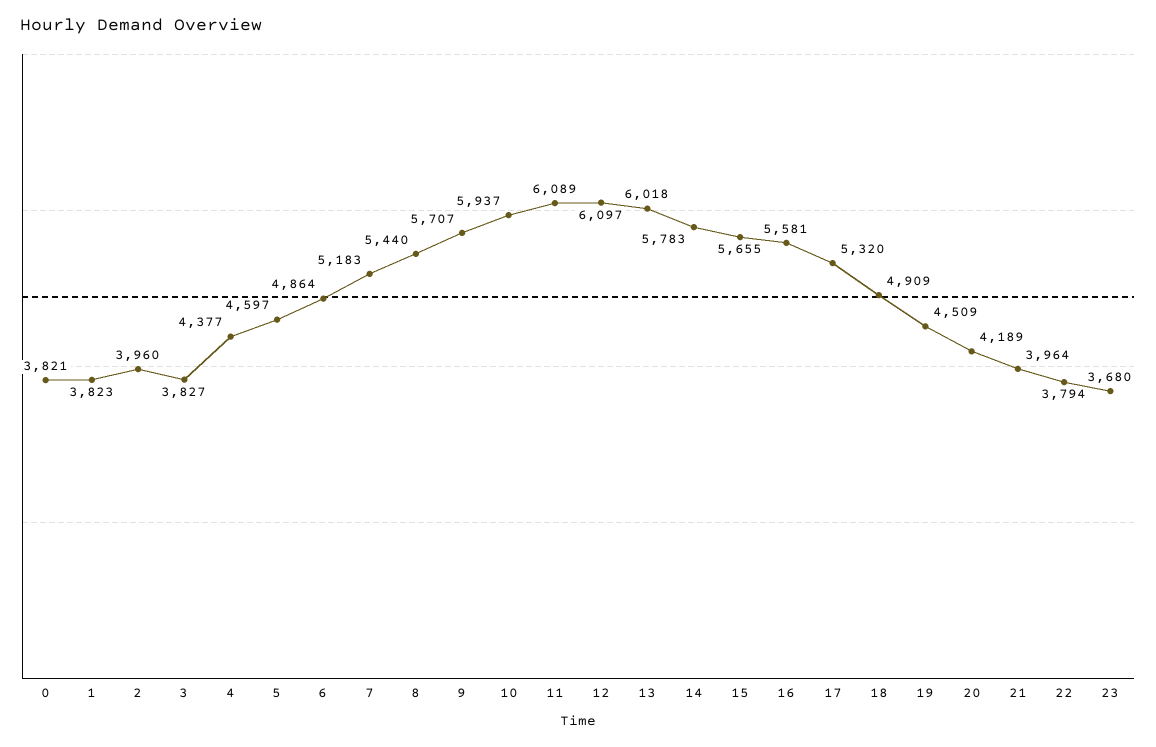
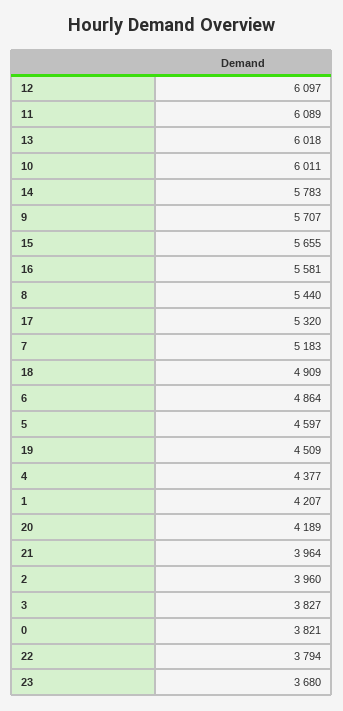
1: 3823 -> 4207
10: 5937 -> 6011

